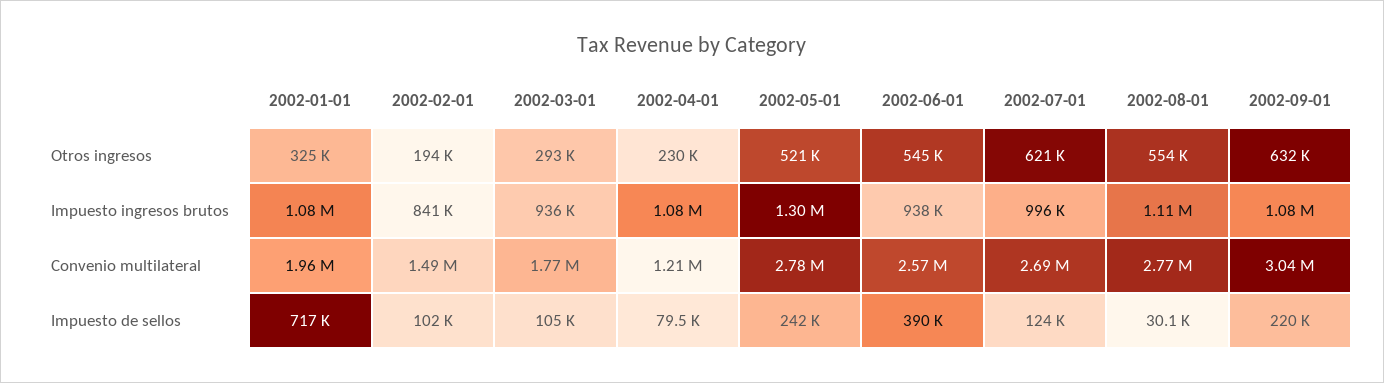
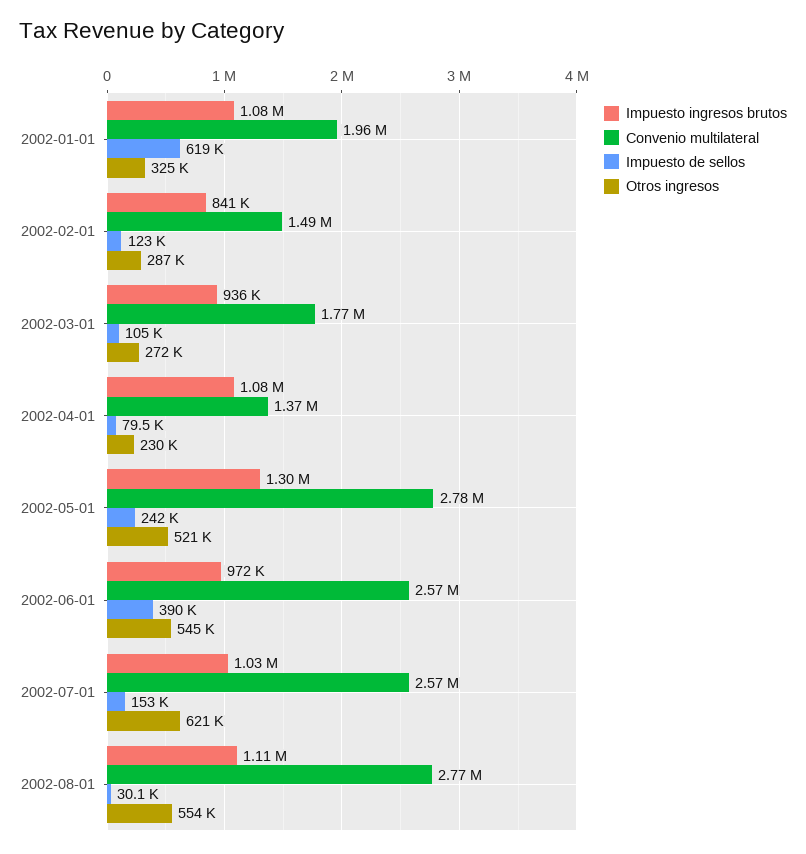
Otros ingresos, 2002-02-01: 194000 -> 287000
Otros ingresos, 2002-03-01: 293000 -> 272000
Otros ingresos, 2002-09-01: 632000 -> none
Impuesto ingresos brutos, 2002-06-01: 938000 -> 972000
Impuesto ingresos brutos, 2002-07-01: 996000 -> 1030000
Impuesto ingresos brutos, 2002-09-01: 1080000 -> none
Convenio multilateral, 2002-04-01: 1210000 -> 1370000
Convenio multilateral, 2002-07-01: 2690000 -> 2570000
Convenio multilateral, 2002-09-01: 3040000 -> none
Impuesto de sellos, 2002-01-01: 717000 -> 619000
Impuesto de sellos, 2002-02-01: 102000 -> 123000
Impuesto de sellos, 2002-07-01: 124000 -> 153000
Impuesto de sellos, 2002-09-01: 220000 -> none

